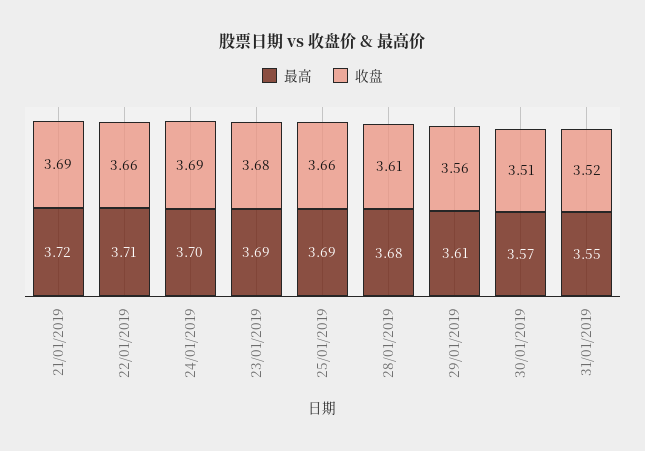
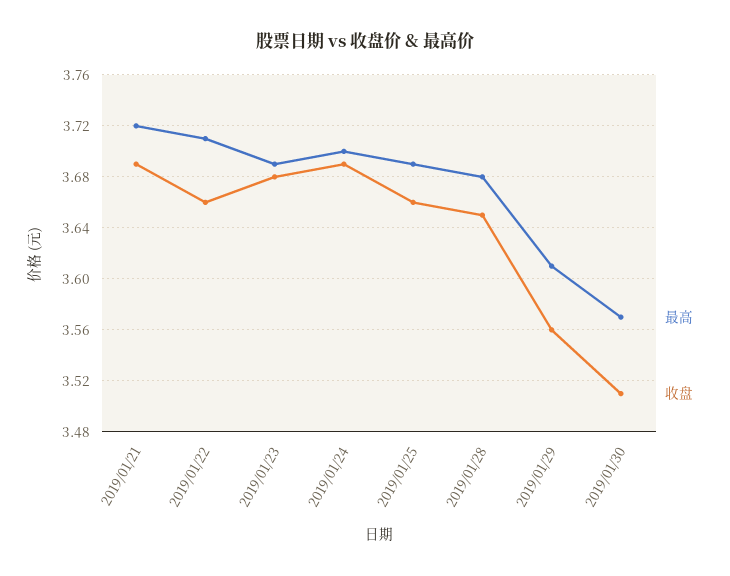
收盘, 28/01/2019: 3.61 -> 3.65
最高, 31/01/2019: 3.55 -> none
收盘, 31/01/2019: 3.52 -> none

